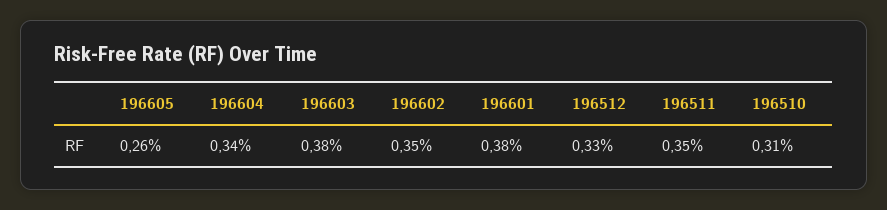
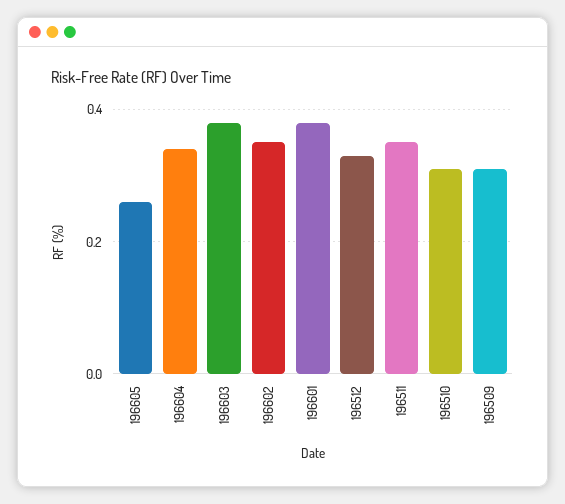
196509: none -> 0.3

